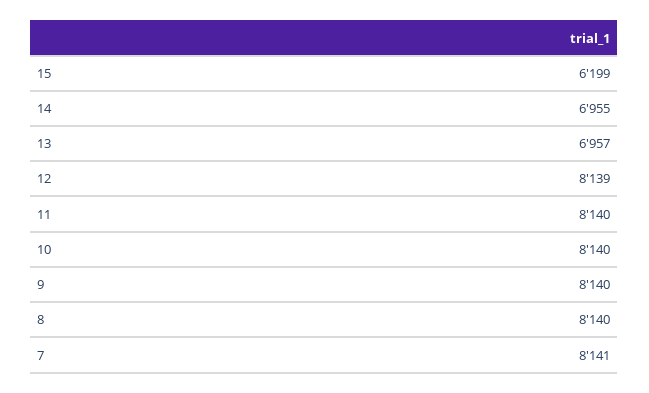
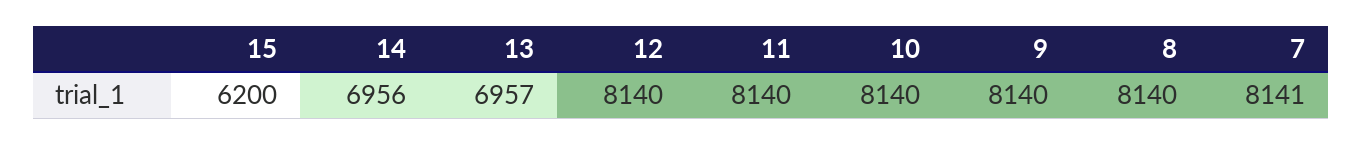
15: 6199 -> 6200
14: 6955 -> 6956
12: 8139 -> 8140

